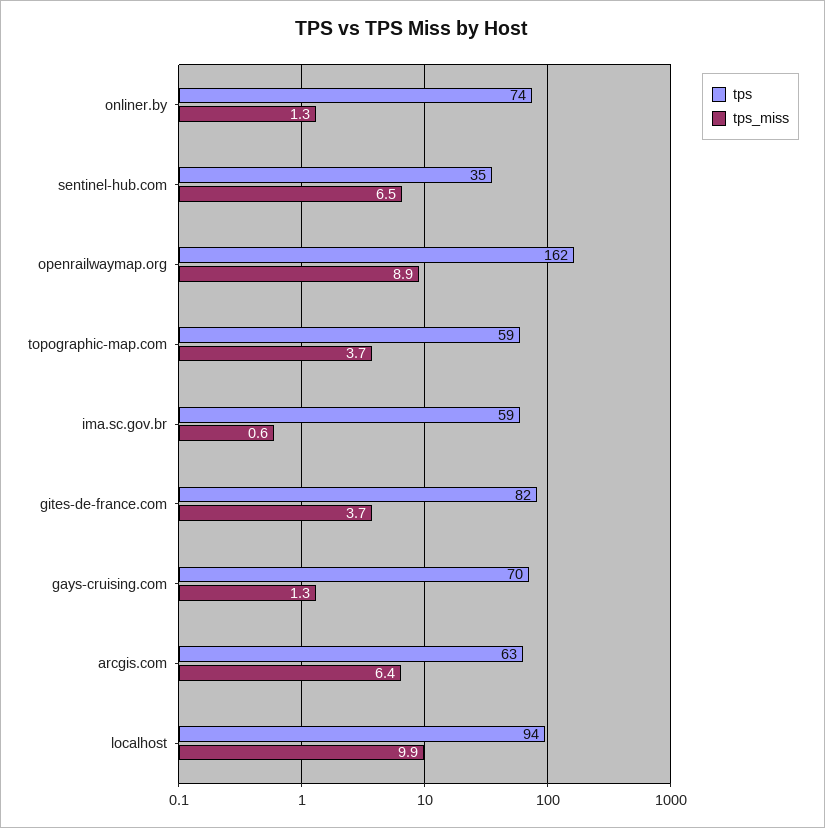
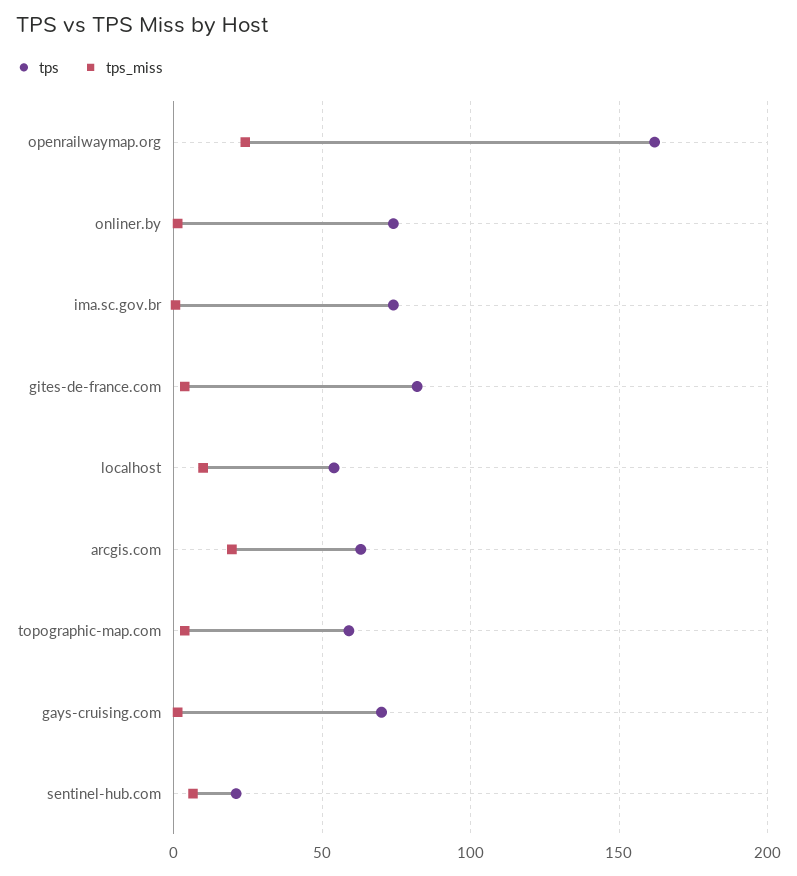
tps, sentinel-hub.com: 35 -> 20
tps_miss, openrailwaymap.org: 8.9 -> 25
tps, ima.sc.gov.br: 59 -> 75
tps_miss, arcgis.com: 6.4 -> 20
tps, localhost: 94 -> 55

